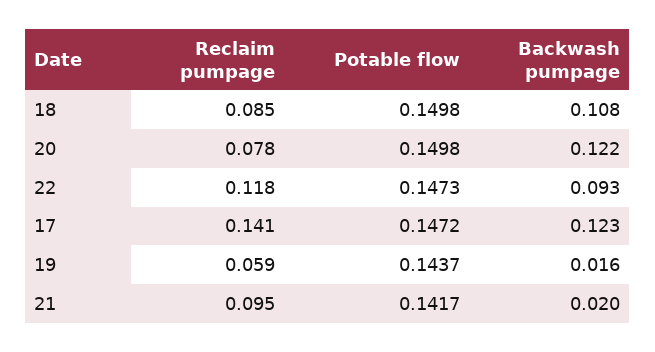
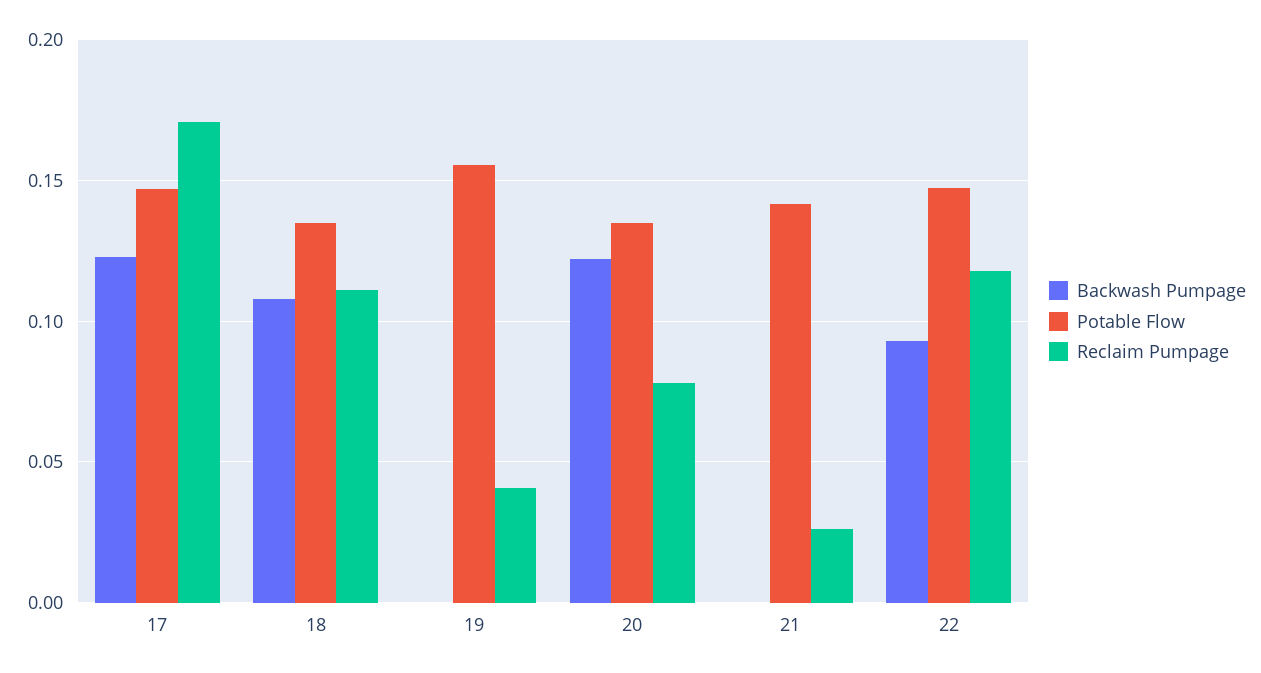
Reclaim pumpage, 18: 0.085 -> 0.11
Potable flow, 18: 0.1498 -> 0.135
Potable flow, 20: 0.1498 -> 0.135
Reclaim pumpage, 17: 0.141 -> 0.17
Reclaim pumpage, 19: 0.059 -> 0.04
Potable flow, 19: 0.1437 -> 0.155
Backwash pumpage, 19: 0.016 -> 0
Reclaim pumpage, 21: 0.095 -> 0.025
Backwash pumpage, 21: 0.02 -> 0

